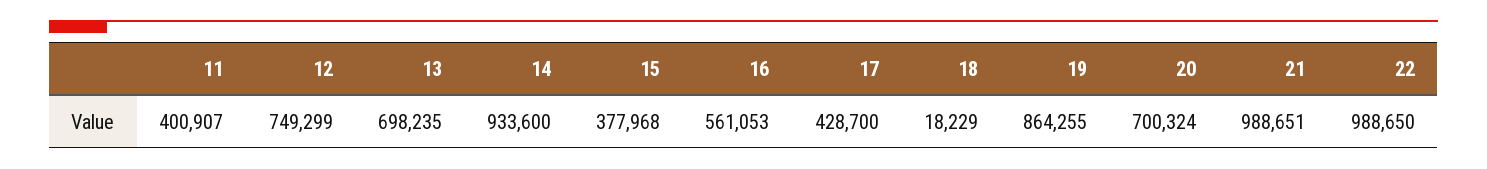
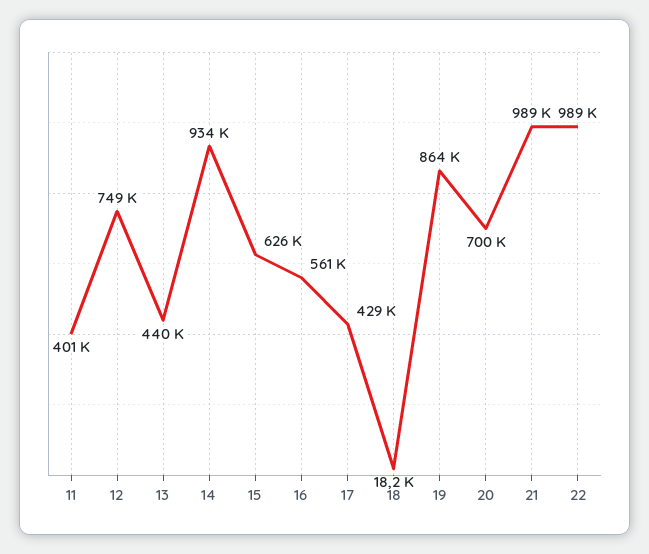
13: 698235 -> 440000
15: 377968 -> 626000

